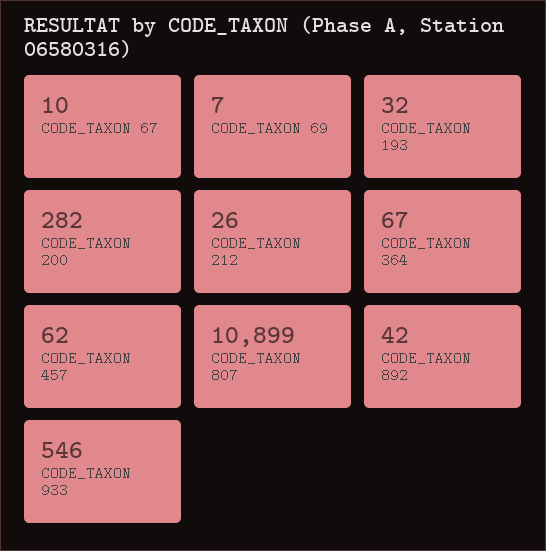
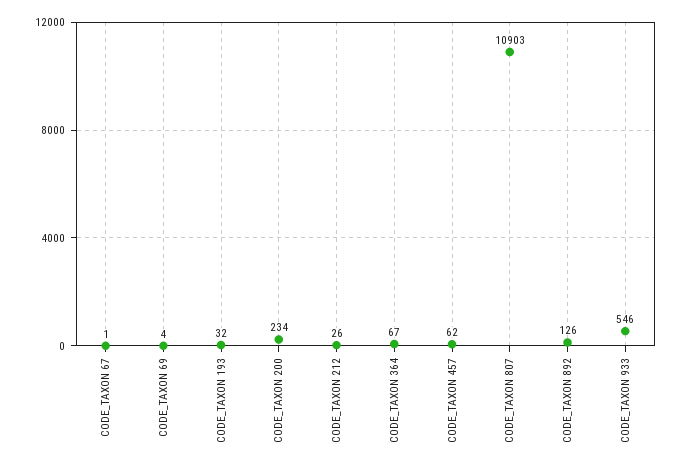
CODE_TAXON 67: 10 -> 1
CODE_TAXON 69: 7 -> 4
CODE_TAXON 200: 282 -> 234
CODE_TAXON 807: 10899 -> 10903
CODE_TAXON 892: 42 -> 126

